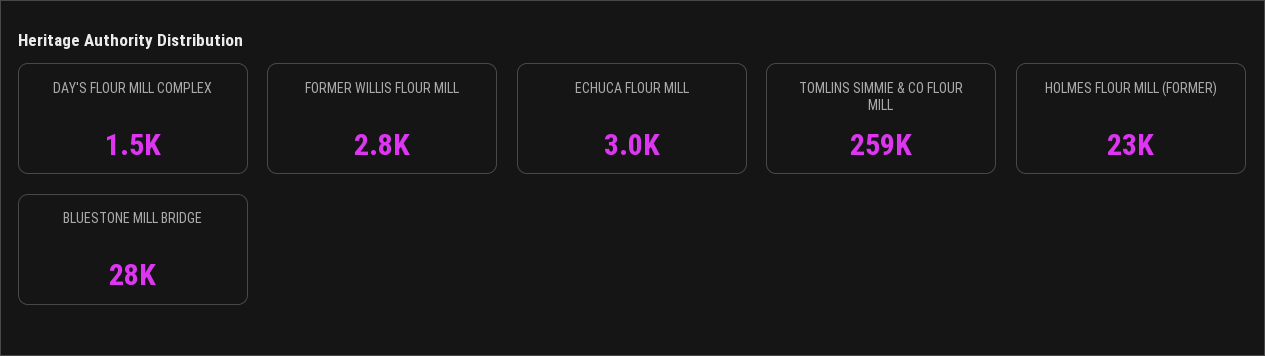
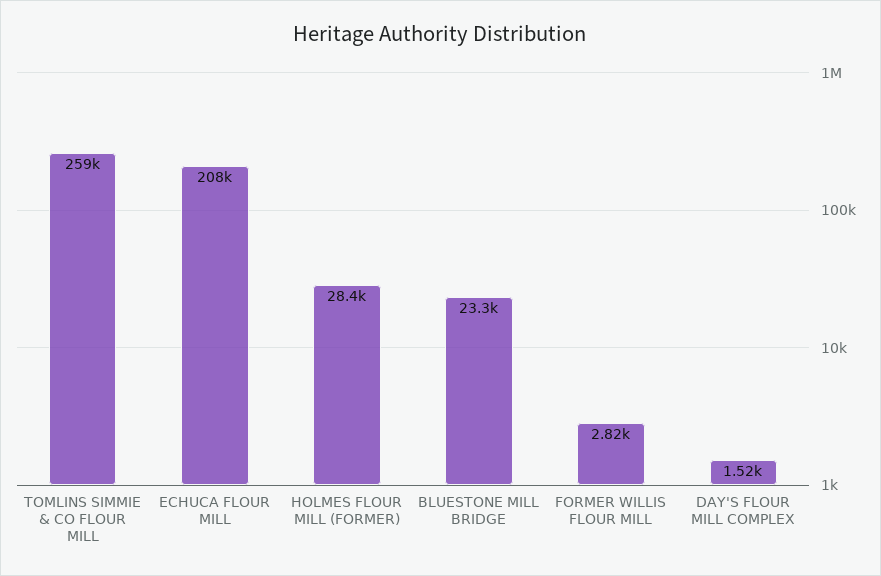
ECHUCA FLOUR MILL: 3000 -> 208000
HOLMES FLOUR MILL (FORMER): 23000 -> 28400
BLUESTONE MILL BRIDGE: 28000 -> 23300

